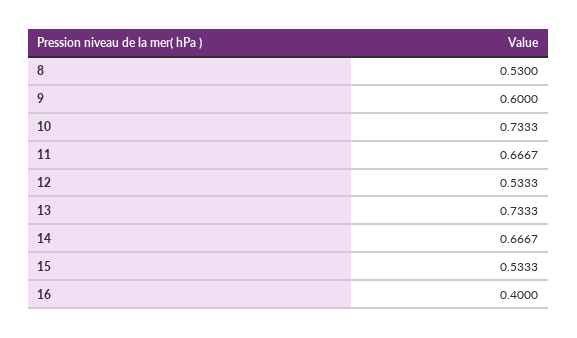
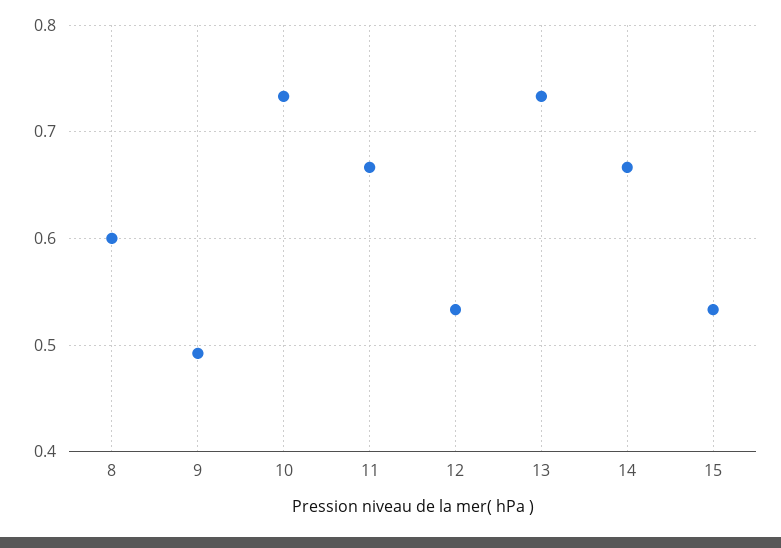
8: 0.53 -> 0.6
9: 0.6 -> 0.49
16: 0.4 -> none

